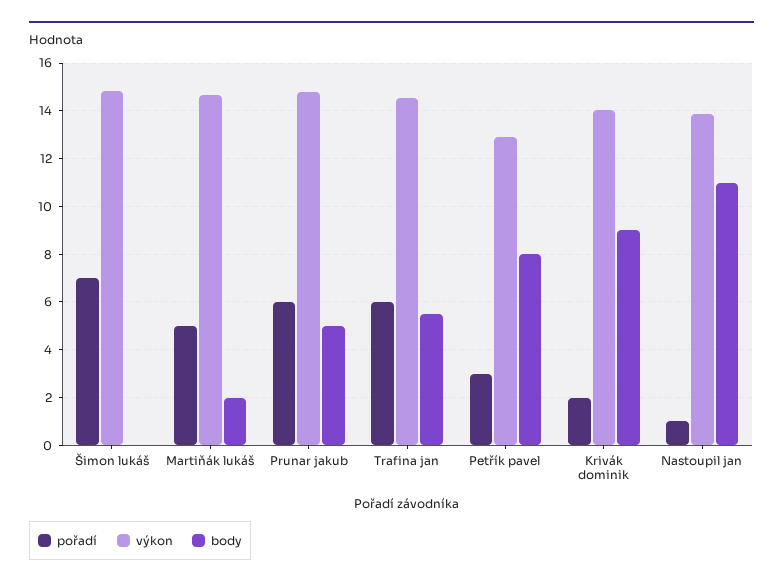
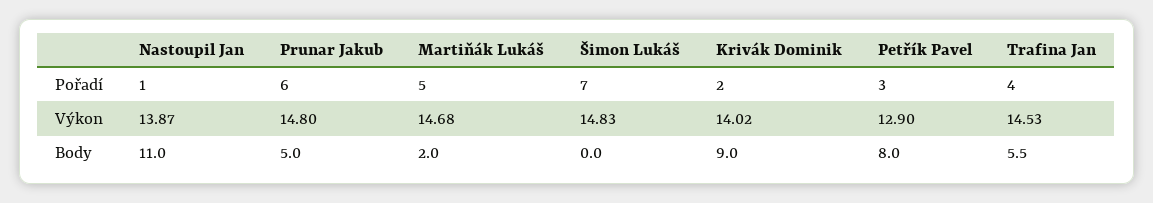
pořadí, Trafina jan: 6 -> 4

